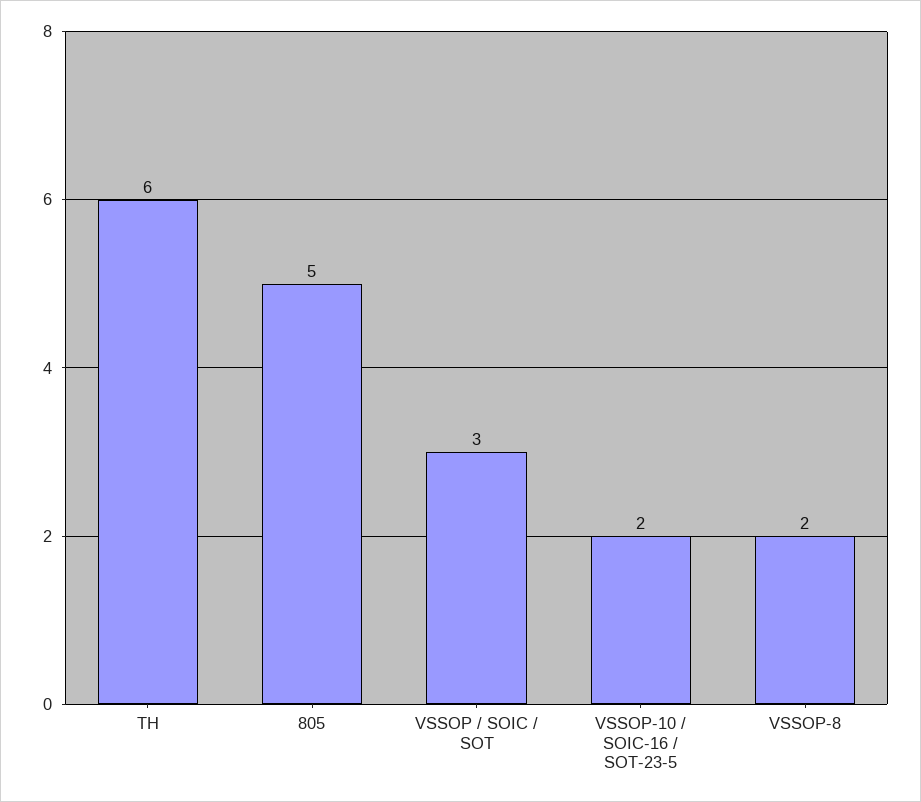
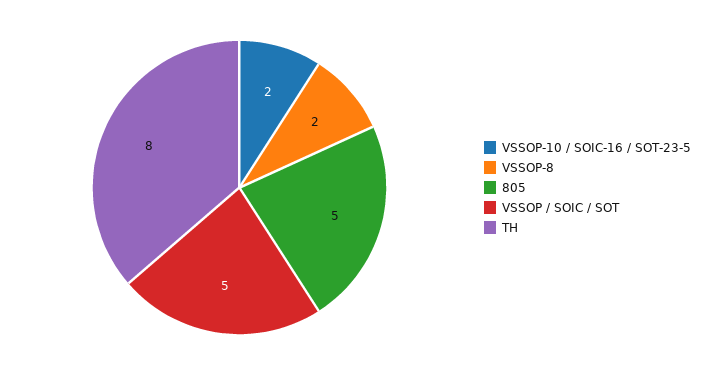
TH: 6 -> 8
VSSOP / SOIC / SOT: 3 -> 5

